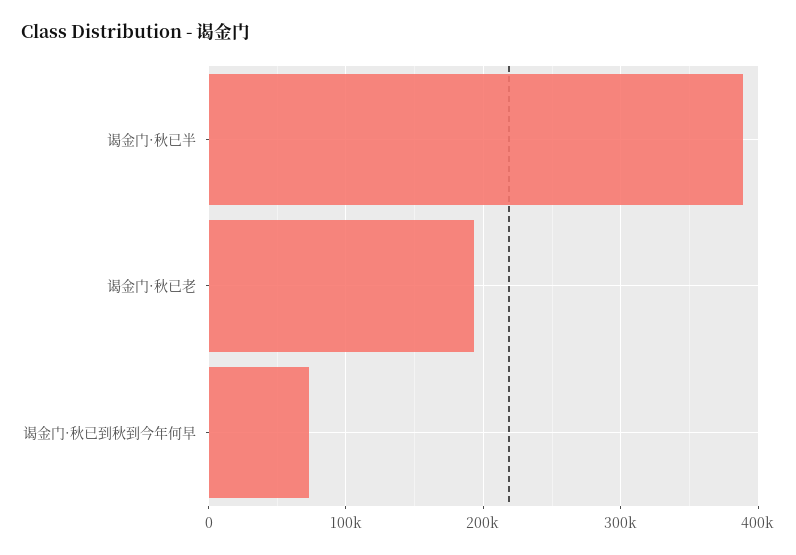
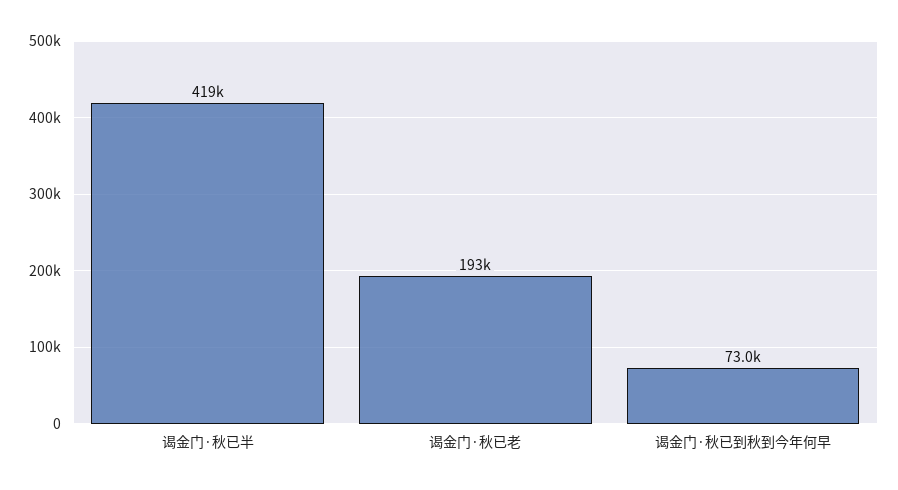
谒金门·秋已半: 390000 -> 419000

